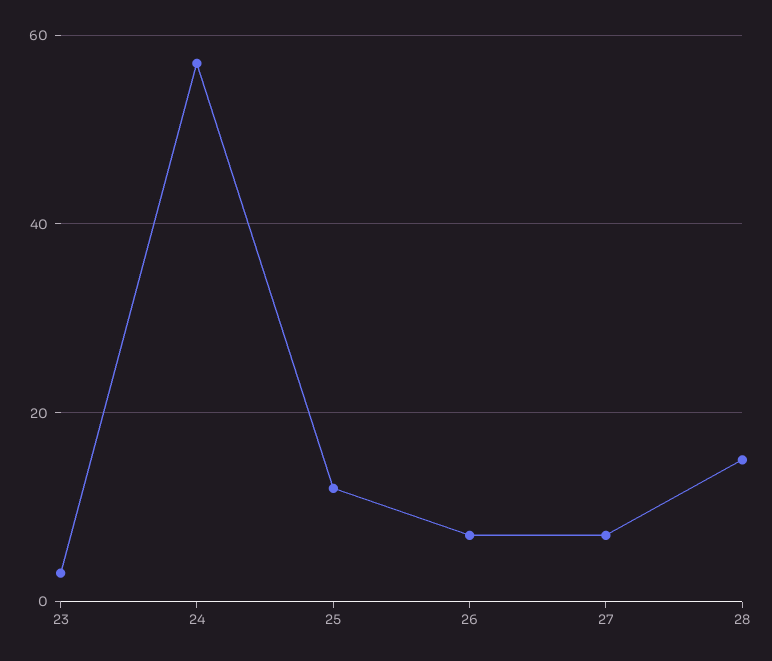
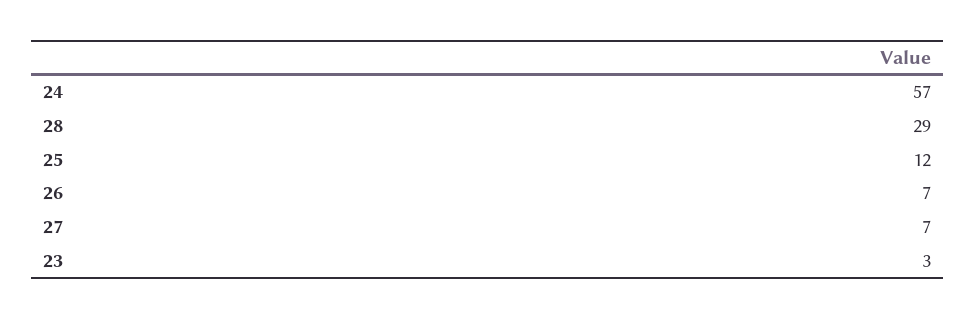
28: 15 -> 29

